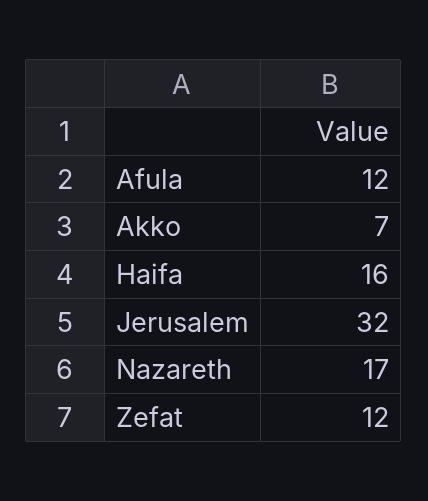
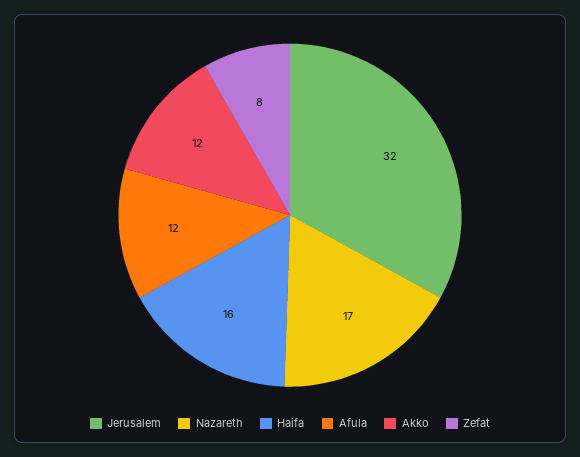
Akko: 7 -> 12
Zefat: 12 -> 8

